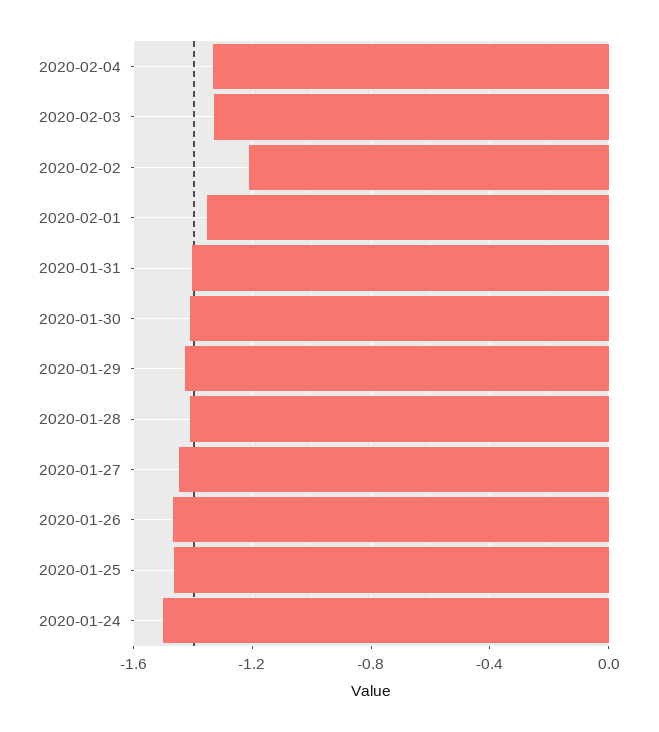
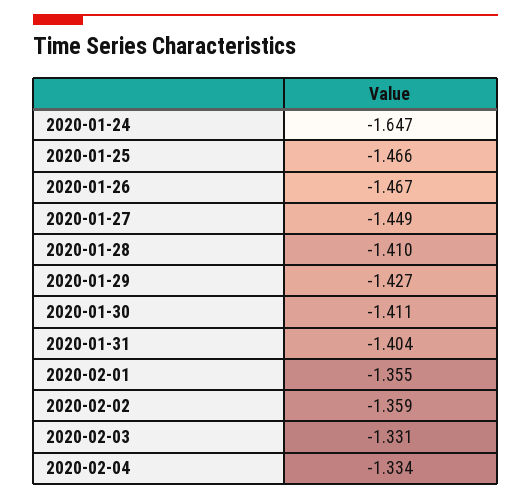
2020-02-02: -1.2 -> -1.359
2020-01-24: -1.5 -> -1.647

